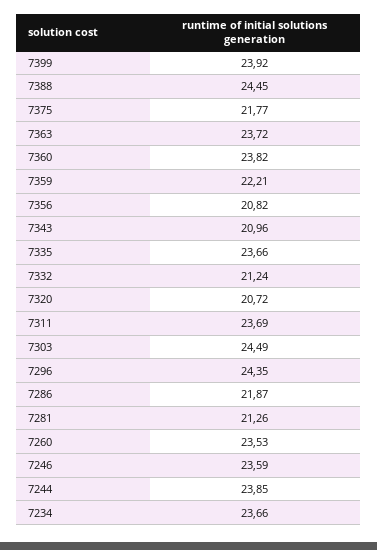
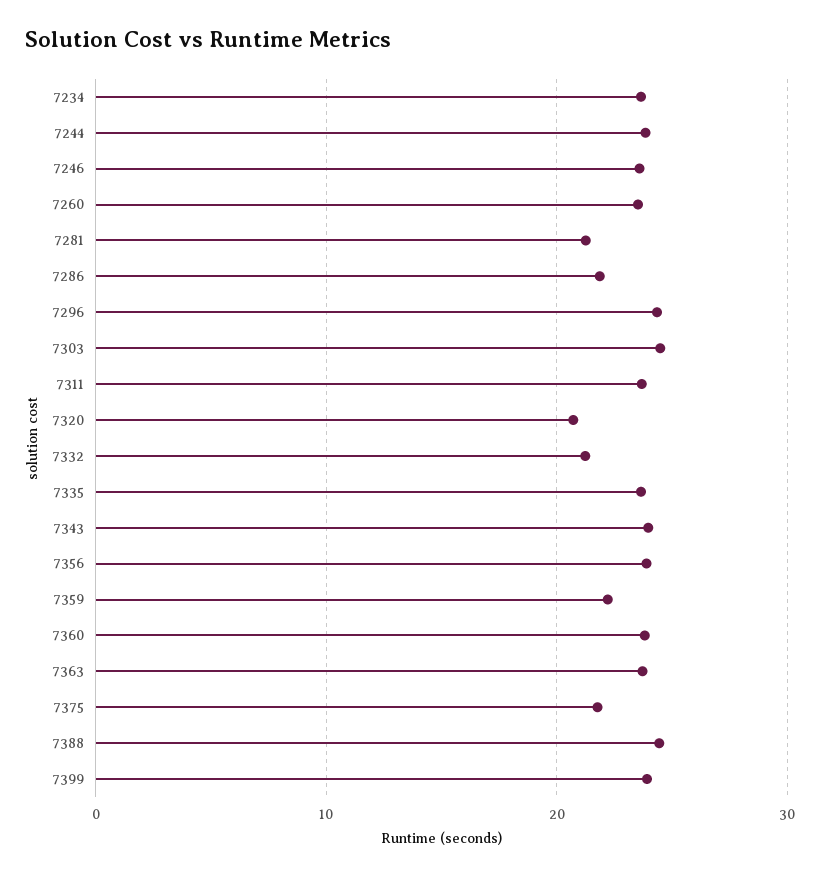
7356: 20.82 -> 24
7343: 20.96 -> 24

